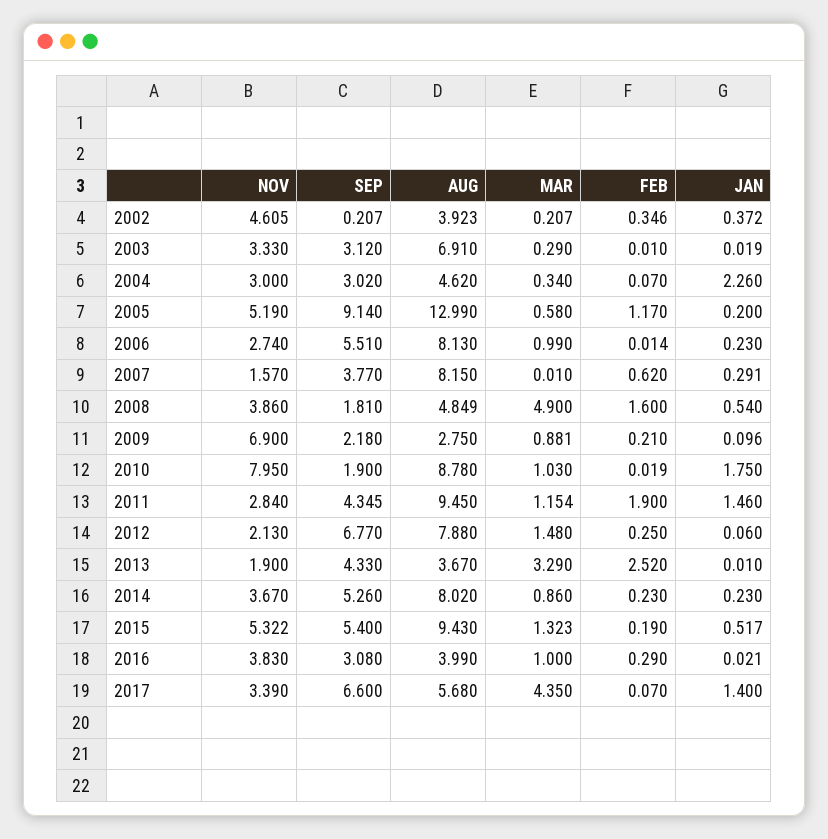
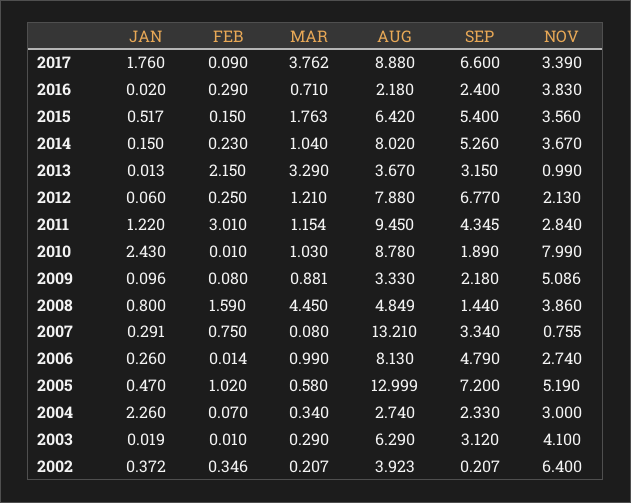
NOV, 2002: 4.605 -> 6.4
NOV, 2003: 3.33 -> 4.1
AUG, 2003: 6.91 -> 6.29
SEP, 2004: 3.02 -> 2.33
AUG, 2004: 4.62 -> 2.74
SEP, 2005: 9.14 -> 7.2
AUG, 2005: 12.99 -> 12.999
FEB, 2005: 1.17 -> 1.02
JAN, 2005: 0.2 -> 0.47
SEP, 2006: 5.51 -> 4.79
JAN, 2006: 0.23 -> 0.26
NOV, 2007: 1.57 -> 0.755
SEP, 2007: 3.77 -> 3.34
AUG, 2007: 8.15 -> 13.21
MAR, 2007: 0.01 -> 0.08
FEB, 2007: 0.62 -> 0.75
SEP, 2008: 1.81 -> 1.44
MAR, 2008: 4.9 -> 4.45
FEB, 2008: 1.6 -> 1.59
JAN, 2008: 0.54 -> 0.8
NOV, 2009: 6.9 -> 5.086
AUG, 2009: 2.75 -> 3.33
FEB, 2009: 0.21 -> 0.08
NOV, 2010: 7.95 -> 7.99
SEP, 2010: 1.9 -> 1.89
FEB, 2010: 0.019 -> 0.01
JAN, 2010: 1.75 -> 2.43
FEB, 2011: 1.9 -> 3.01
JAN, 2011: 1.46 -> 1.22
MAR, 2012: 1.48 -> 1.21
NOV, 2013: 1.9 -> 0.99
SEP, 2013: 4.33 -> 3.15
FEB, 2013: 2.52 -> 2.15
JAN, 2013: 0.01 -> 0.013
MAR, 2014: 0.86 -> 1.04
JAN, 2014: 0.23 -> 0.15
NOV, 2015: 5.322 -> 3.56
AUG, 2015: 9.43 -> 6.42
MAR, 2015: 1.323 -> 1.763
FEB, 2015: 0.19 -> 0.15
SEP, 2016: 3.08 -> 2.4
AUG, 2016: 3.99 -> 2.18
MAR, 2016: 1 -> 0.71
JAN, 2016: 0.021 -> 0.02
AUG, 2017: 5.68 -> 8.88
MAR, 2017: 4.35 -> 3.762
FEB, 2017: 0.07 -> 0.09
JAN, 2017: 1.4 -> 1.76

